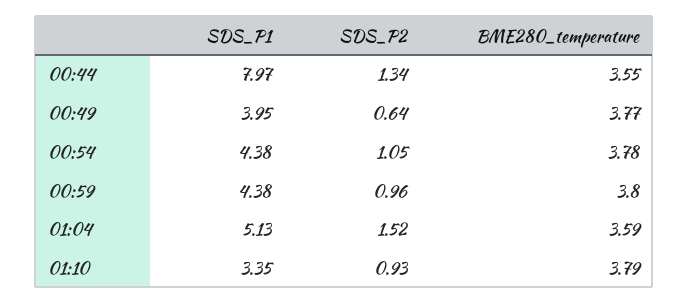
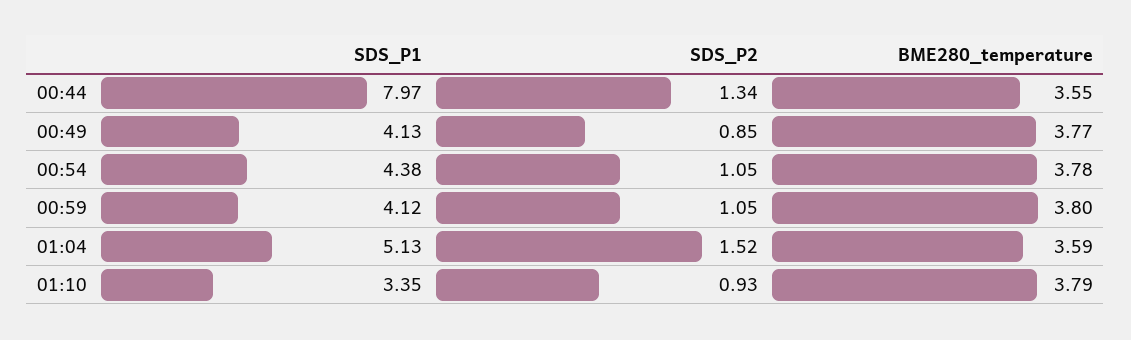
SDS_P1, 00:49: 3.95 -> 4.13
SDS_P2, 00:49: 0.64 -> 0.85
SDS_P1, 00:59: 4.38 -> 4.12
SDS_P2, 00:59: 0.96 -> 1.05

